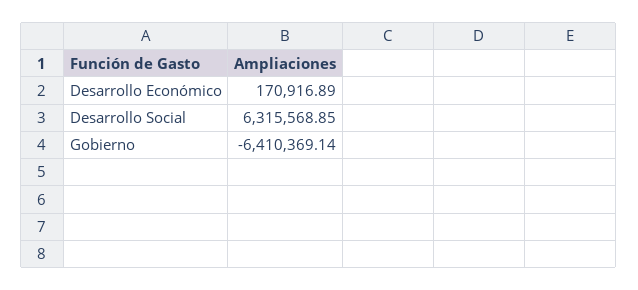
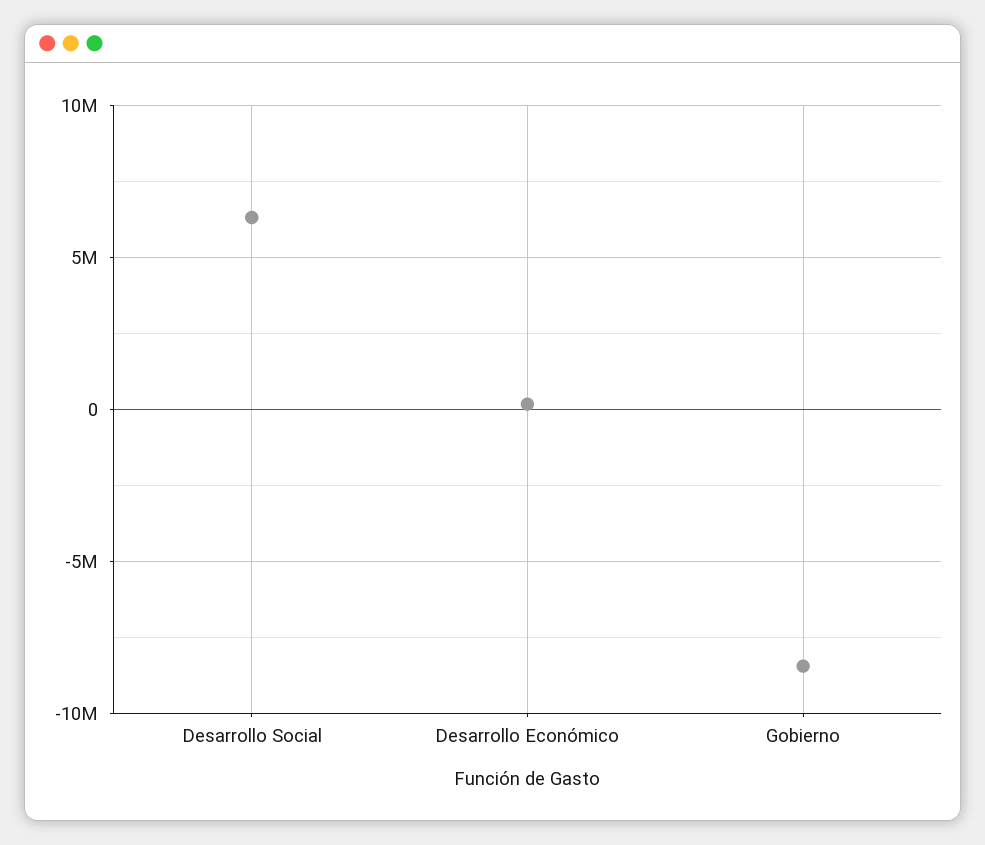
Gobierno: -6410369.14 -> -8500000

